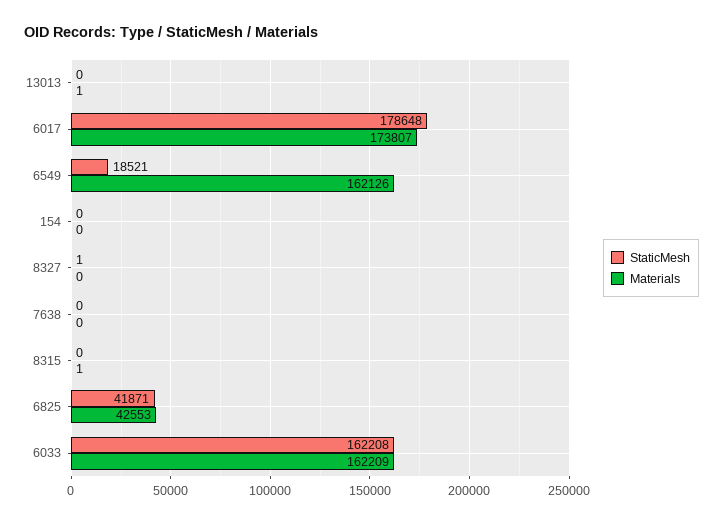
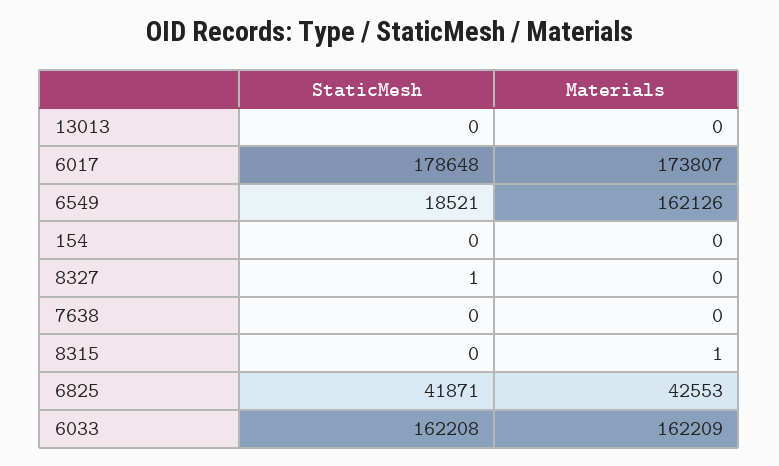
Materials, 13013: 1 -> 0

